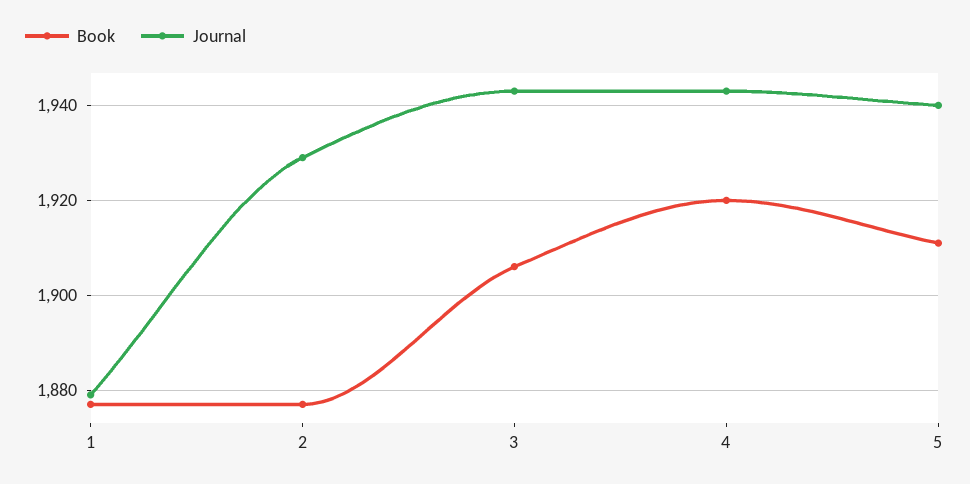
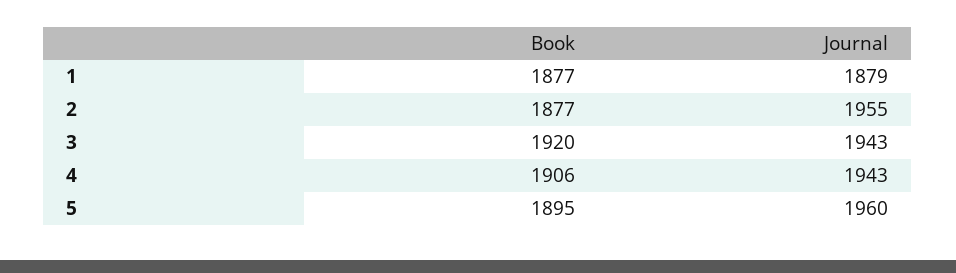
Journal, 2: 1930 -> 1955
Book, 3: 1905 -> 1920
Book, 4: 1920 -> 1906
Book, 5: 1910 -> 1895
Journal, 5: 1940 -> 1960

